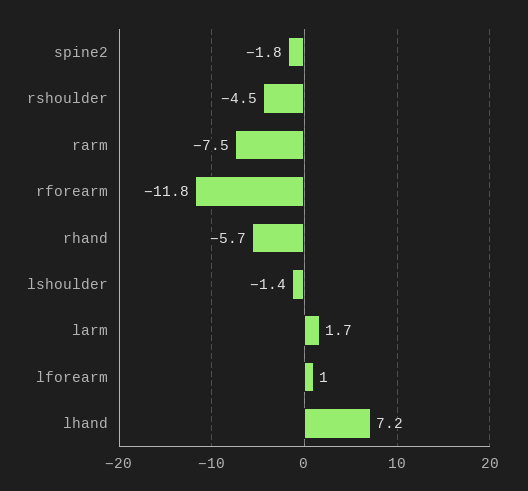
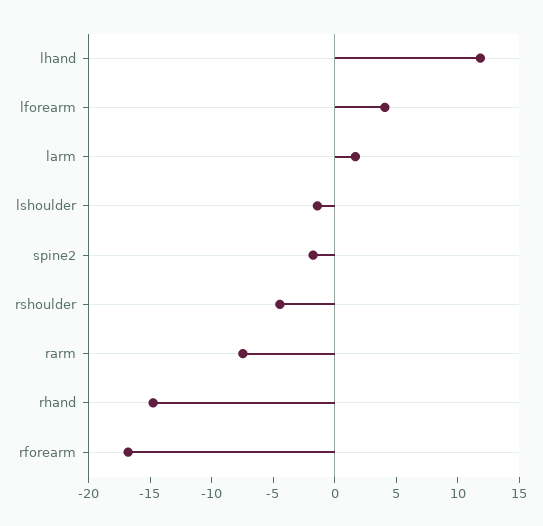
rforearm: -11.8 -> -17
rhand: -5.7 -> -15
lforearm: 1 -> 4
lhand: 7.2 -> 12

